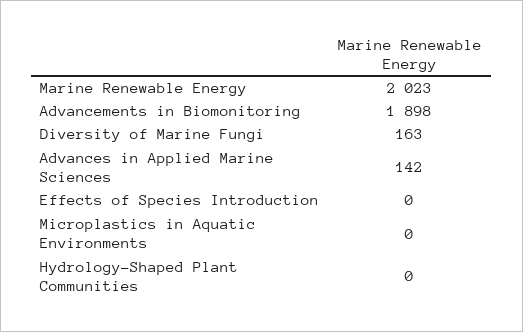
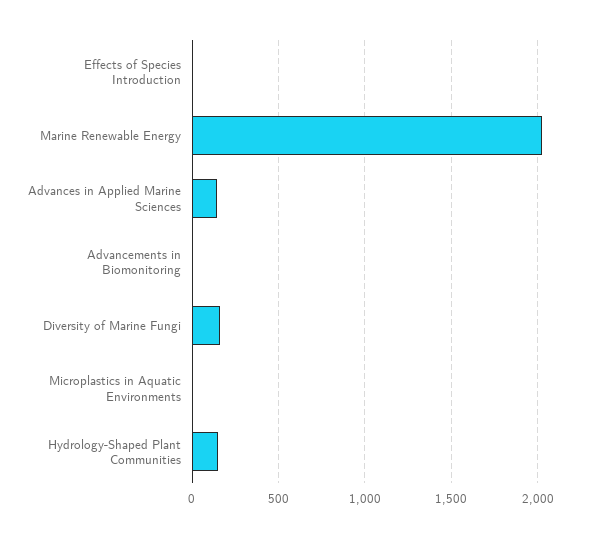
Advancements in Biomonitoring: 1898 -> 0
Hydrology-Shaped Plant Communities: 0 -> 150

